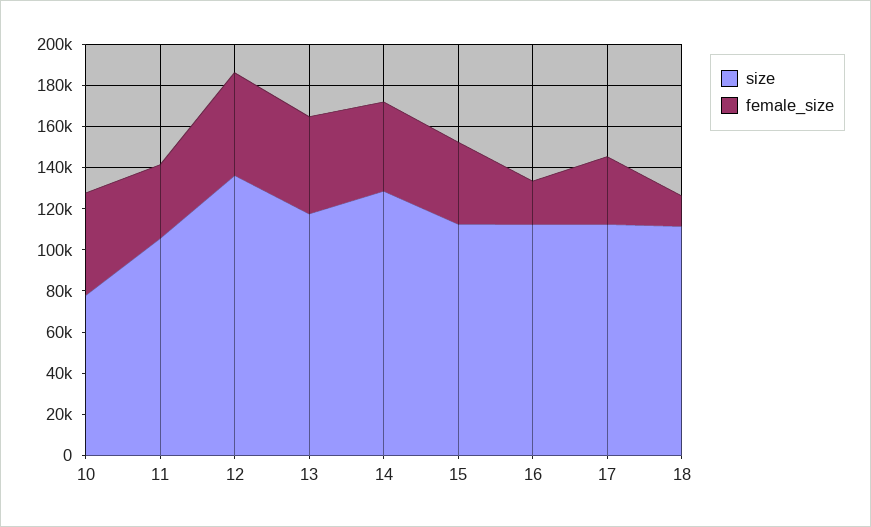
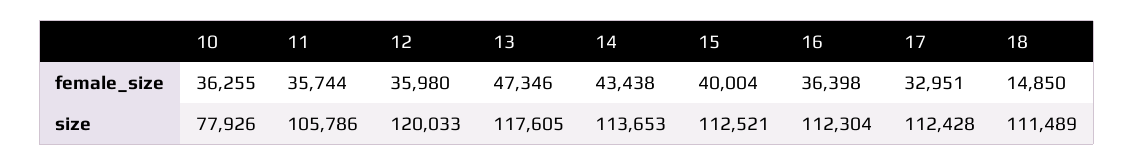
female_size, 10: 50000 -> 36255
size, 12: 135000 -> 120033
female_size, 12: 50000 -> 35980
size, 14: 130000 -> 113653
female_size, 16: 20000 -> 36398

